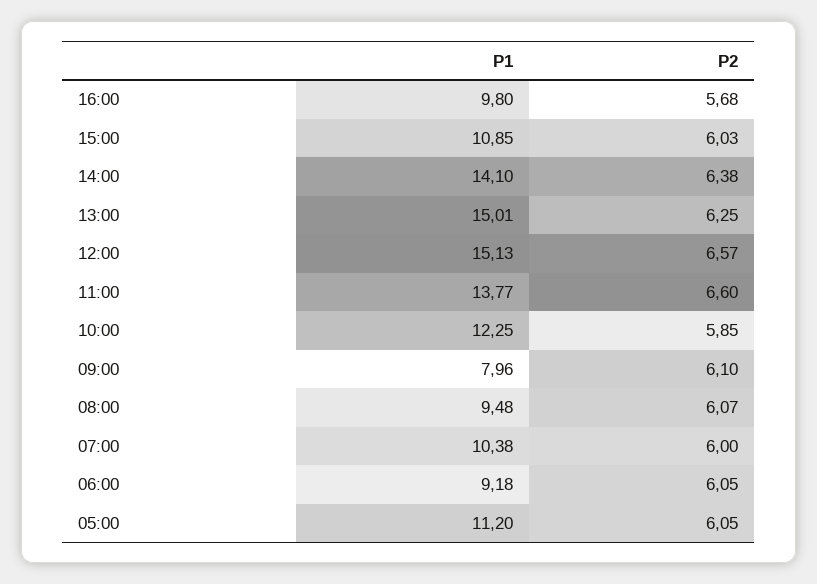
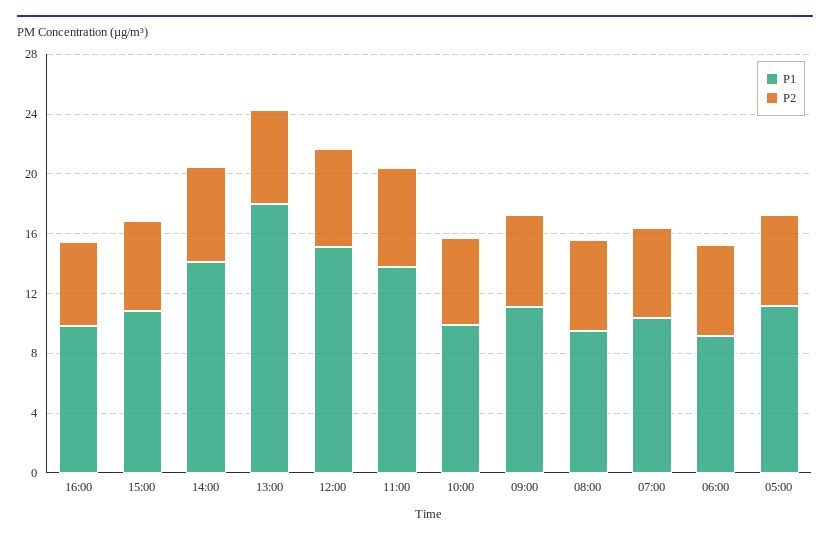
P1, 13:00: 15.01 -> 18
P1, 10:00: 12.25 -> 10
P1, 09:00: 7.96 -> 11

